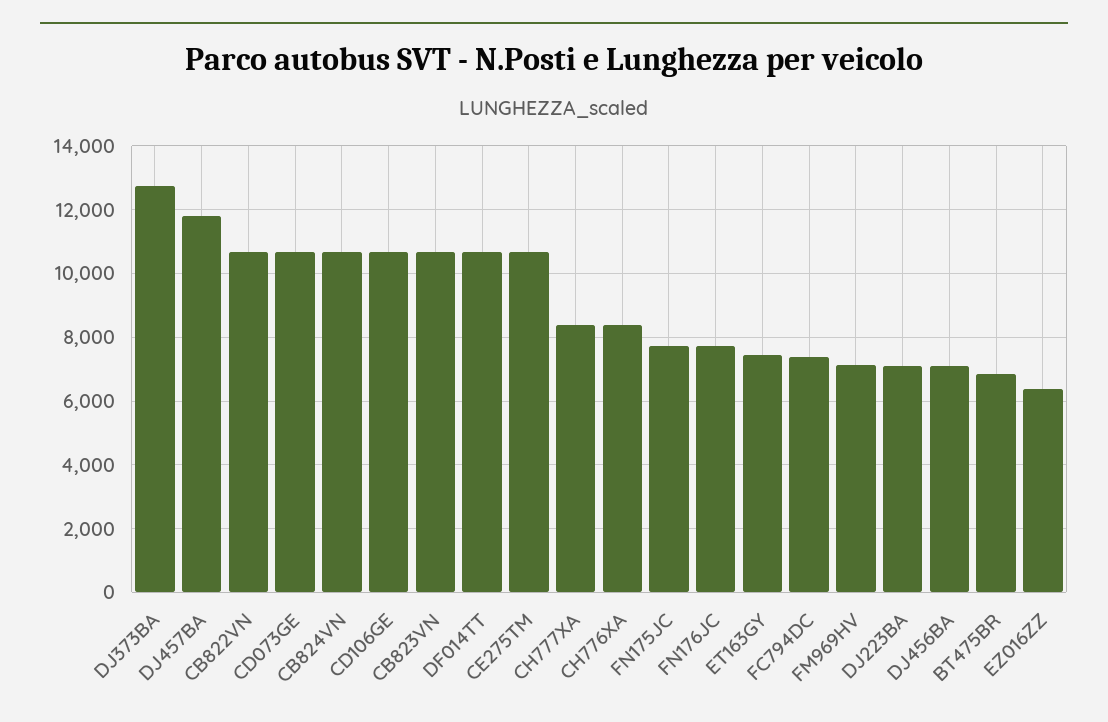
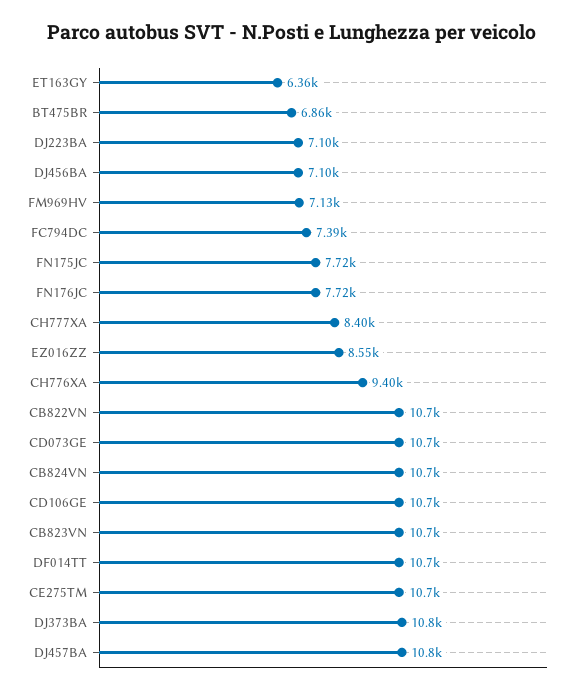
DJ373BA: 12800 -> 10800
DJ457BA: 11800 -> 10800
CH776XA: 8400 -> 9400
ET163GY: 7400 -> 6360
EZ016ZZ: 6400 -> 8550

